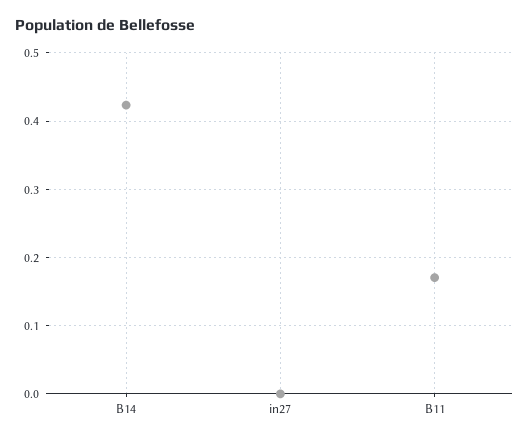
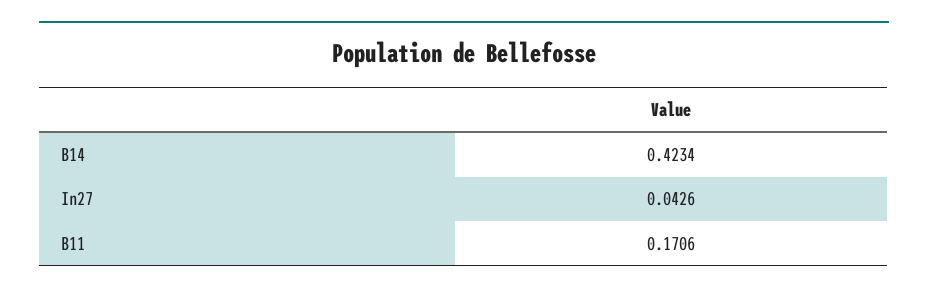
in27: 0 -> 0.0426

